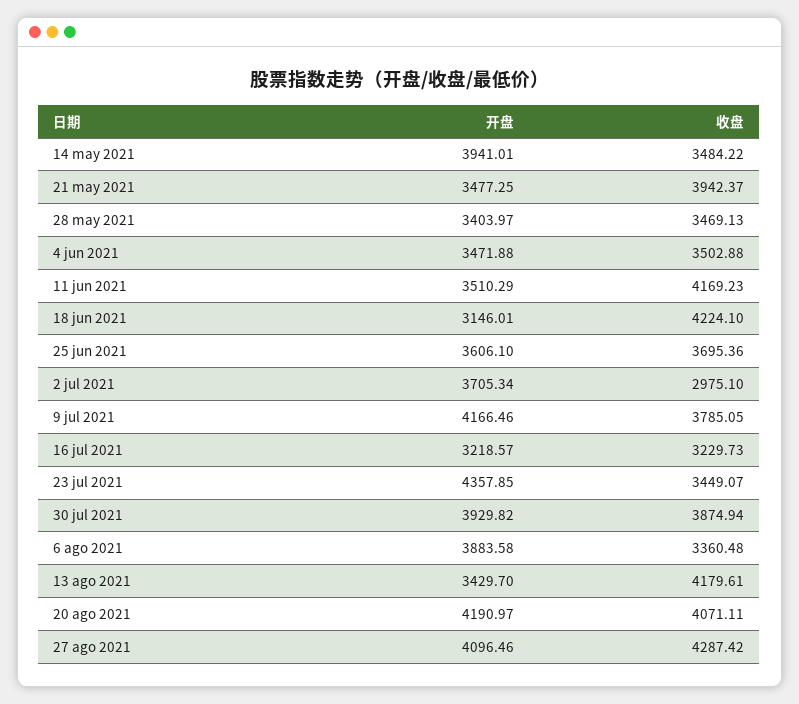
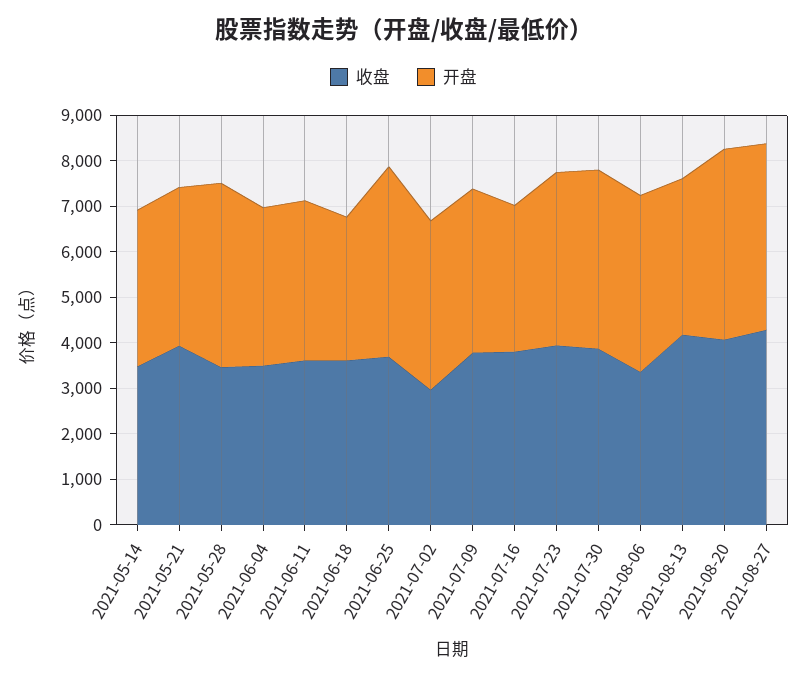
开盘, 14 may 2021: 3941.01 -> 3400
开盘, 28 may 2021: 3403.97 -> 4000
收盘, 11 jun 2021: 4169.23 -> 3600
收盘, 18 jun 2021: 4224.1 -> 3600
开盘, 25 jun 2021: 3606.1 -> 4200
开盘, 9 jul 2021: 4166.46 -> 3600
收盘, 16 jul 2021: 3229.73 -> 3800
开盘, 23 jul 2021: 4357.85 -> 3800
收盘, 23 jul 2021: 3449.07 -> 4000

